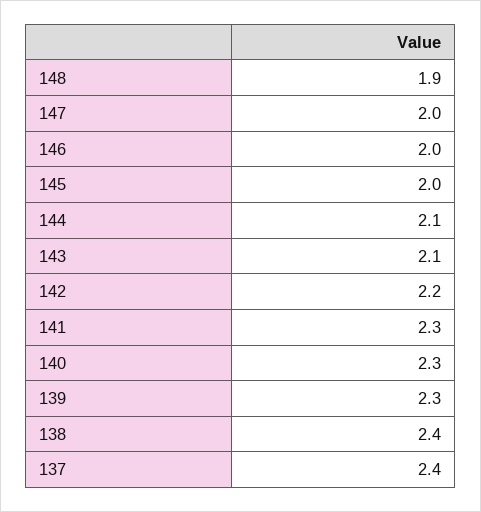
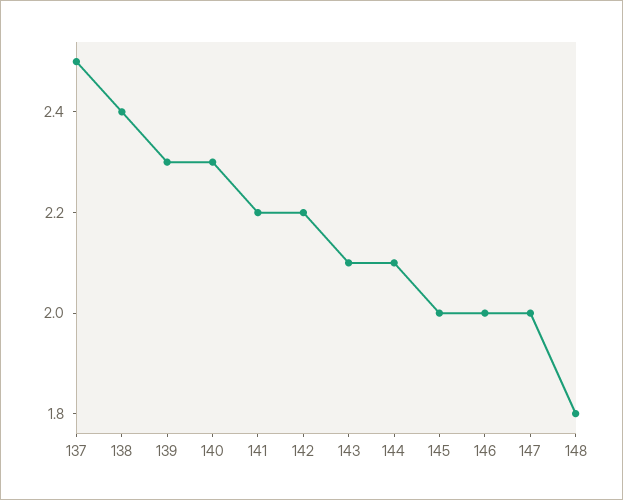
148: 1.9 -> 1.8
141: 2.3 -> 2.2
137: 2.4 -> 2.5

